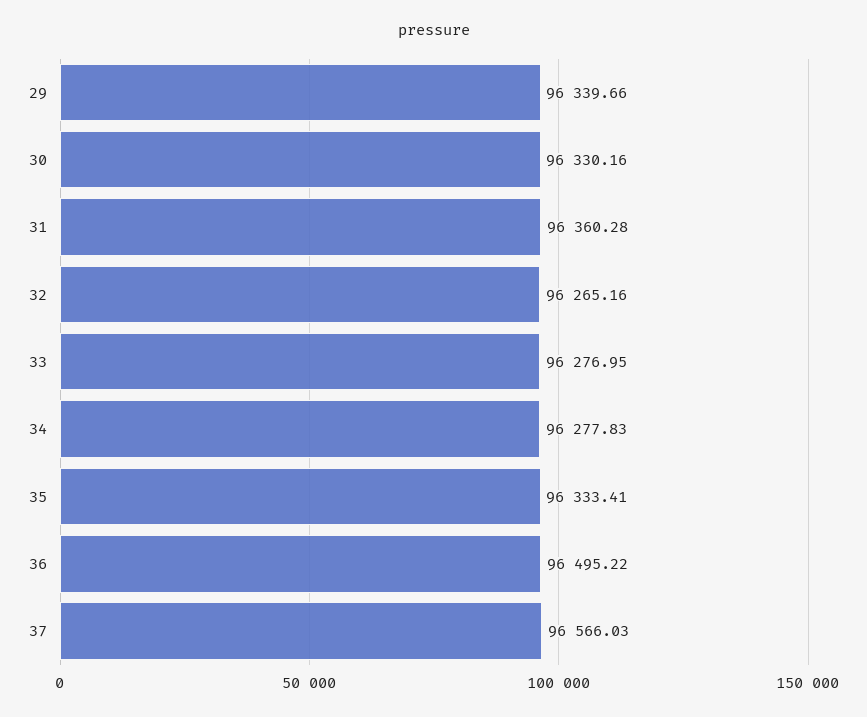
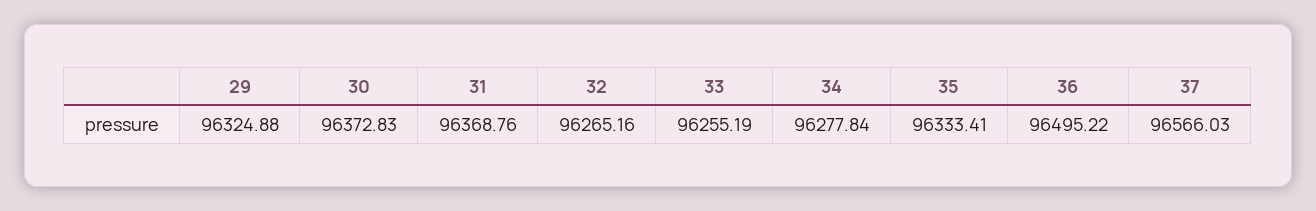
29: 96339.66 -> 96324.88
30: 96330.16 -> 96372.83
31: 96360.28 -> 96368.76
33: 96276.95 -> 96255.19
34: 96277.83 -> 96277.84

